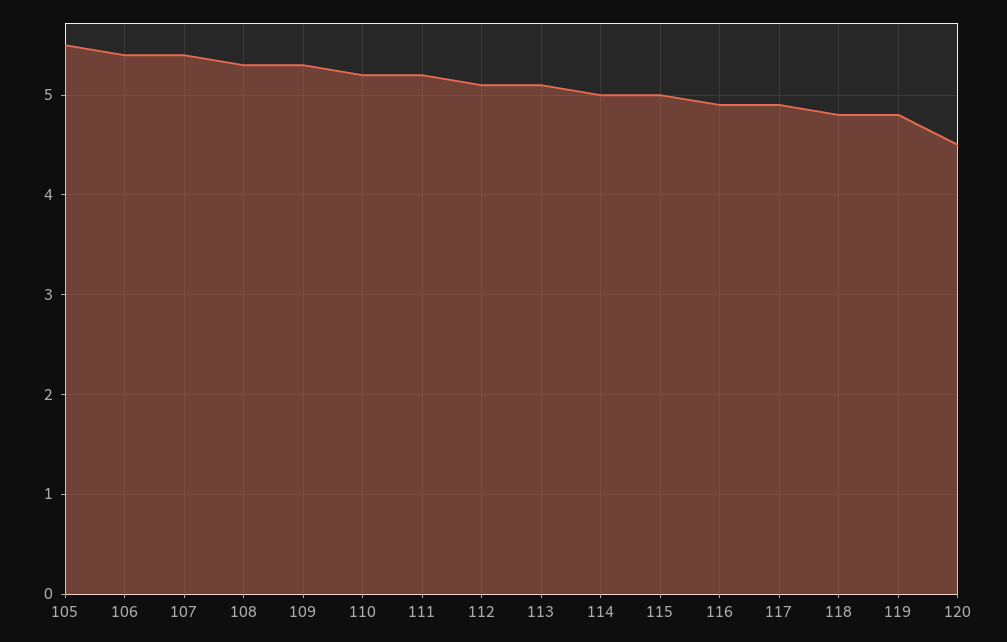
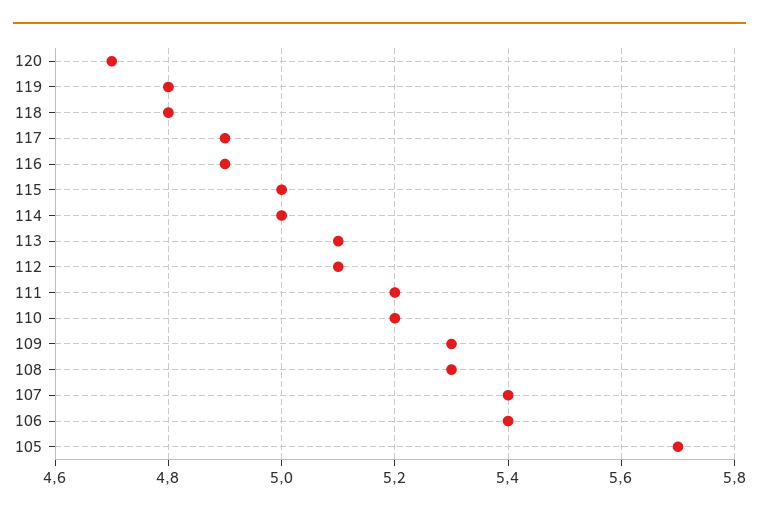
105: 5.5 -> 5.7
120: 4.5 -> 4.7

